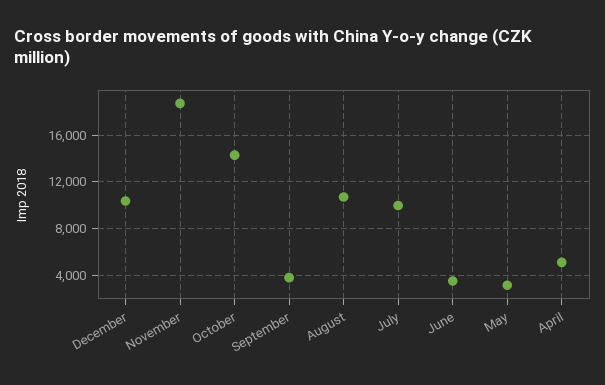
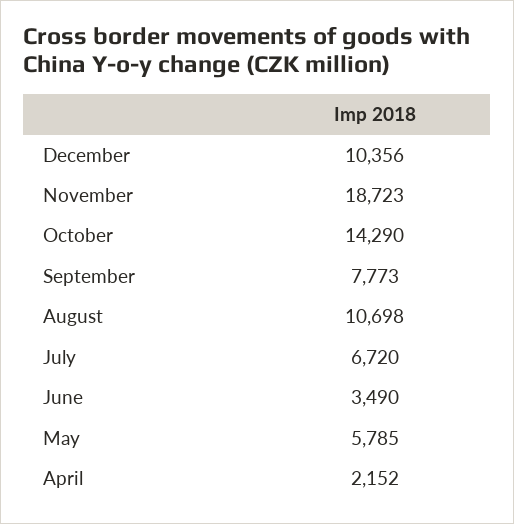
September: 4000 -> 7773
July: 10000 -> 6720
May: 3000 -> 5785
April: 5000 -> 2152

